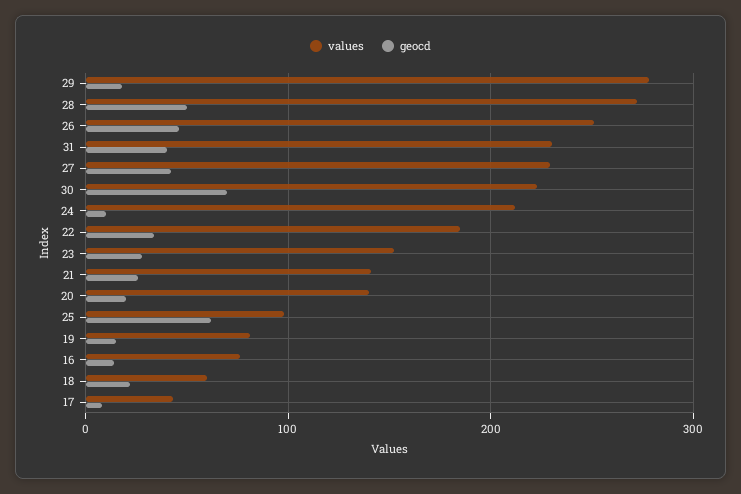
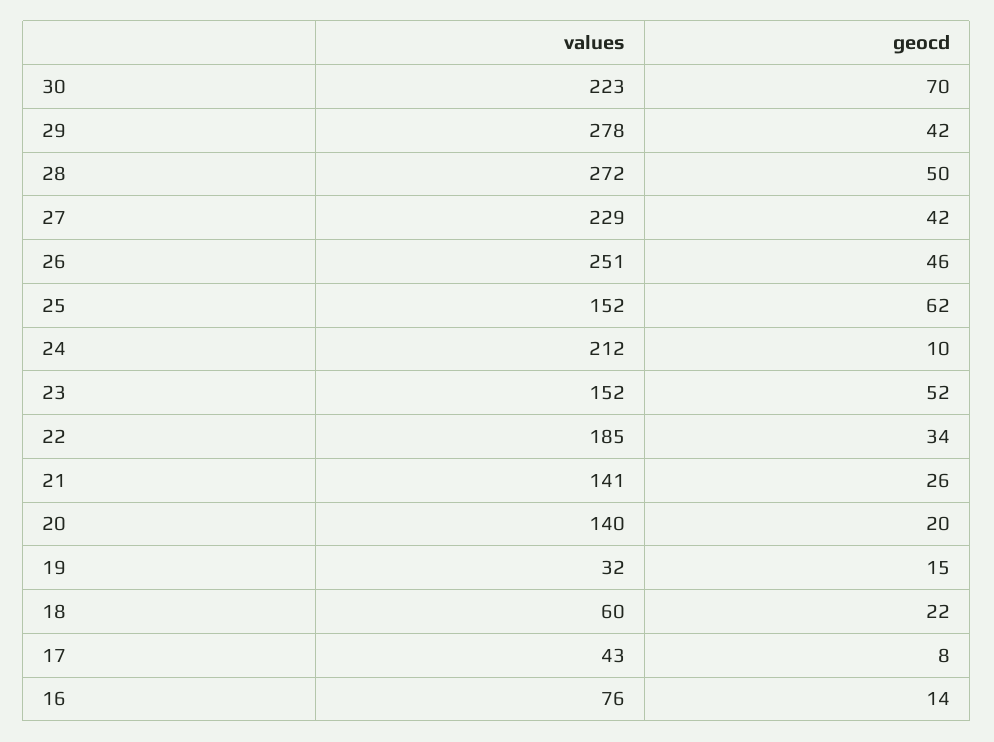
geocd, 29: 20 -> 42
values, 31: 230 -> none
geocd, 31: 40 -> none
geocd, 23: 30 -> 52
values, 25: 100 -> 152
values, 19: 80 -> 32

